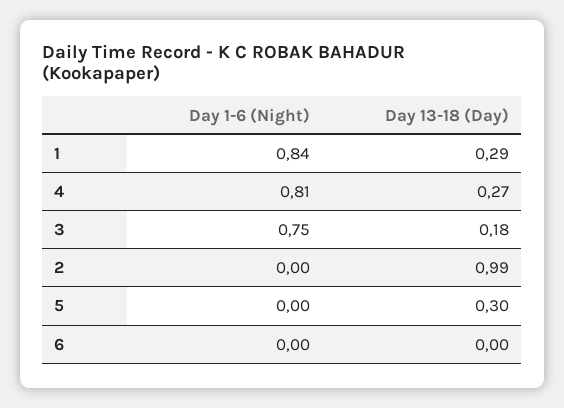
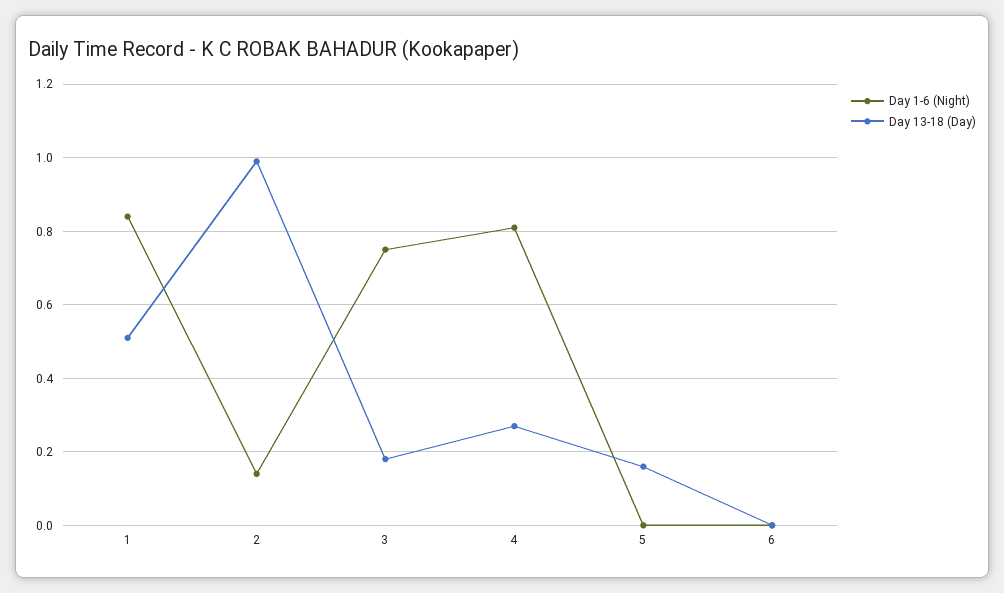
Day 13-18 (Day), 1: 0.29 -> 0.5
Day 1-6 (Night), 2: 0 -> 0.15
Day 13-18 (Day), 5: 0.3 -> 0.15

